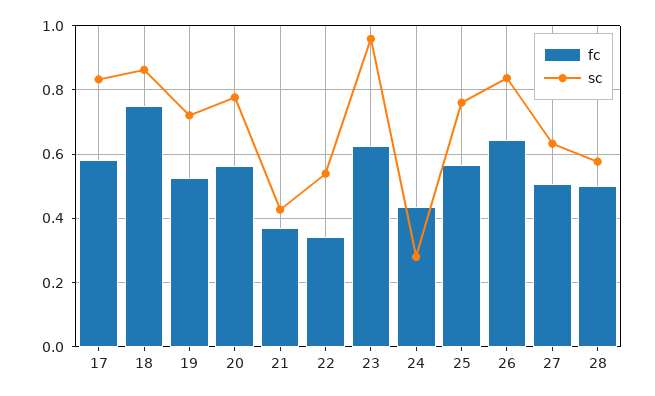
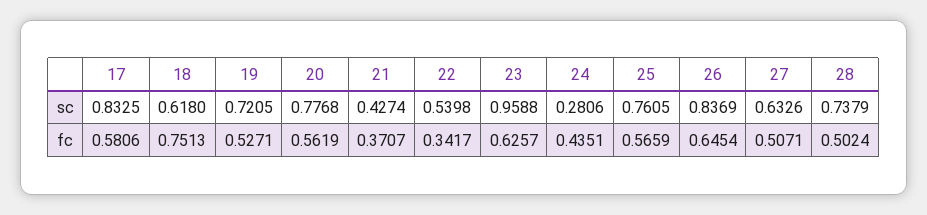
sc, 18: 0.86 -> 0.618
sc, 28: 0.58 -> 0.7379

